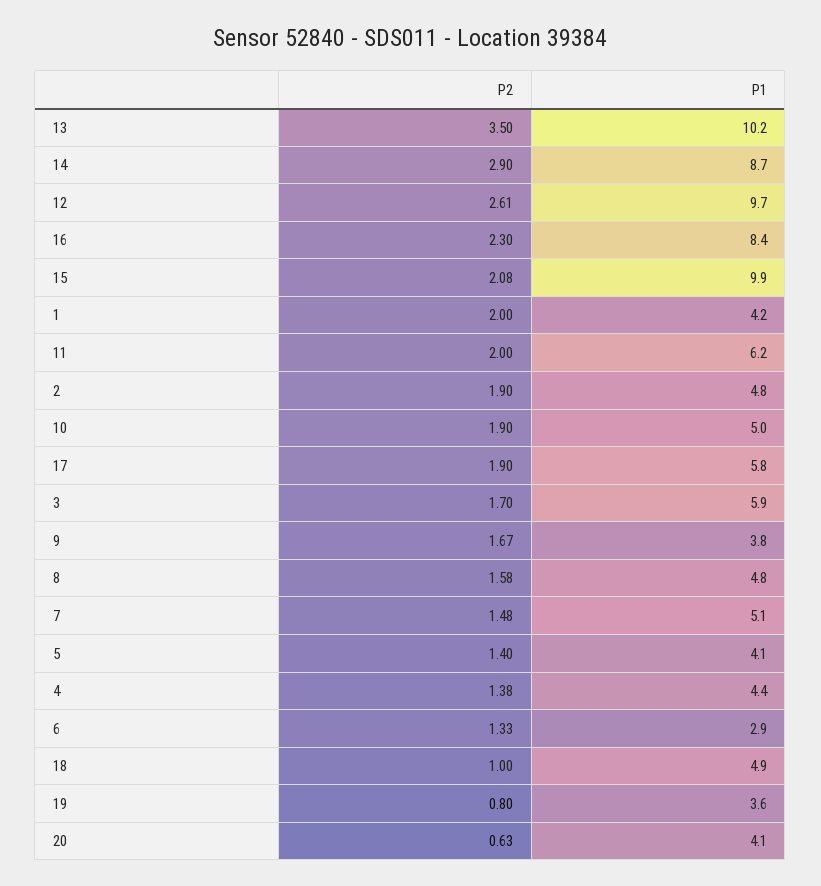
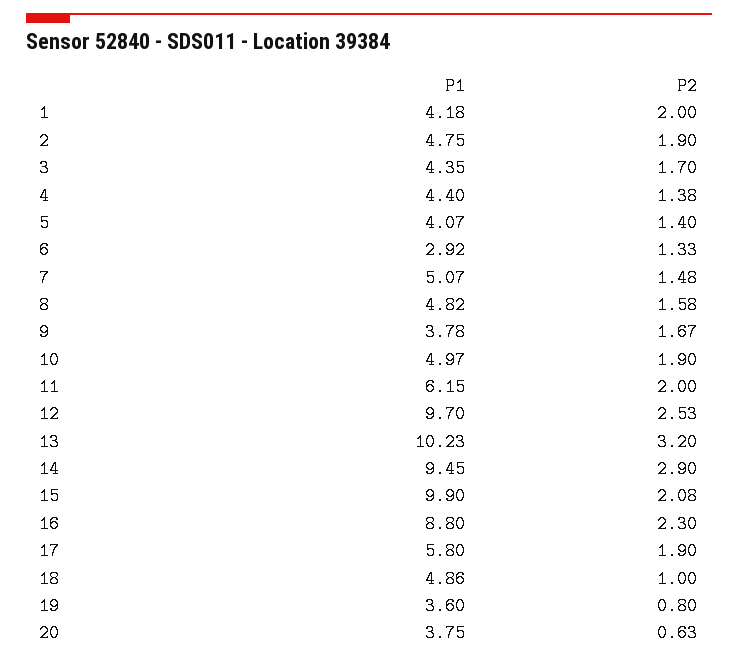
P2, 13: 3.5 -> 3.2
P1, 14: 8.7 -> 9.45
P2, 12: 2.61 -> 2.53
P1, 16: 8.4 -> 8.8
P1, 3: 5.9 -> 4.35
P1, 20: 4.1 -> 3.75

